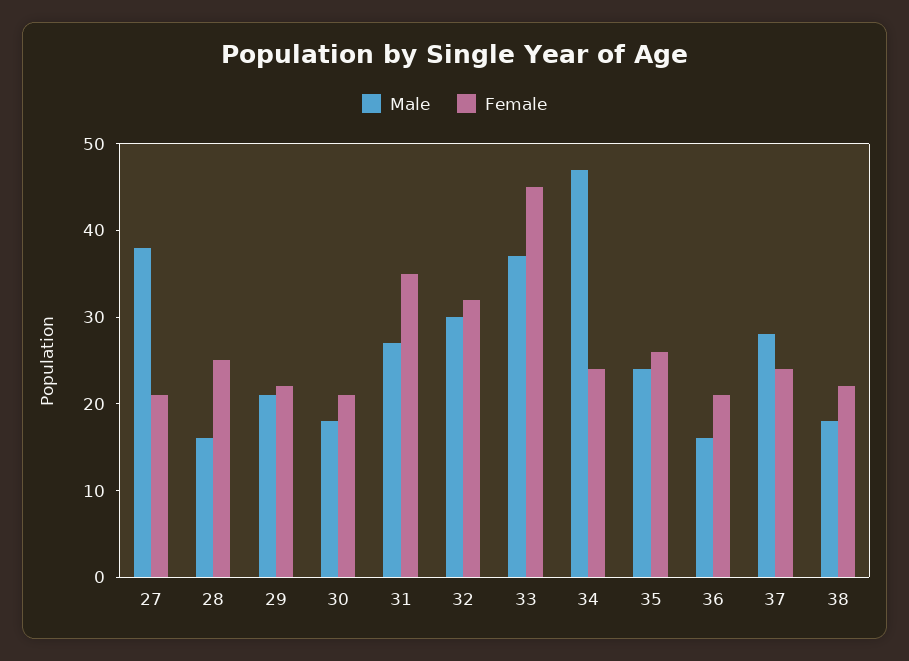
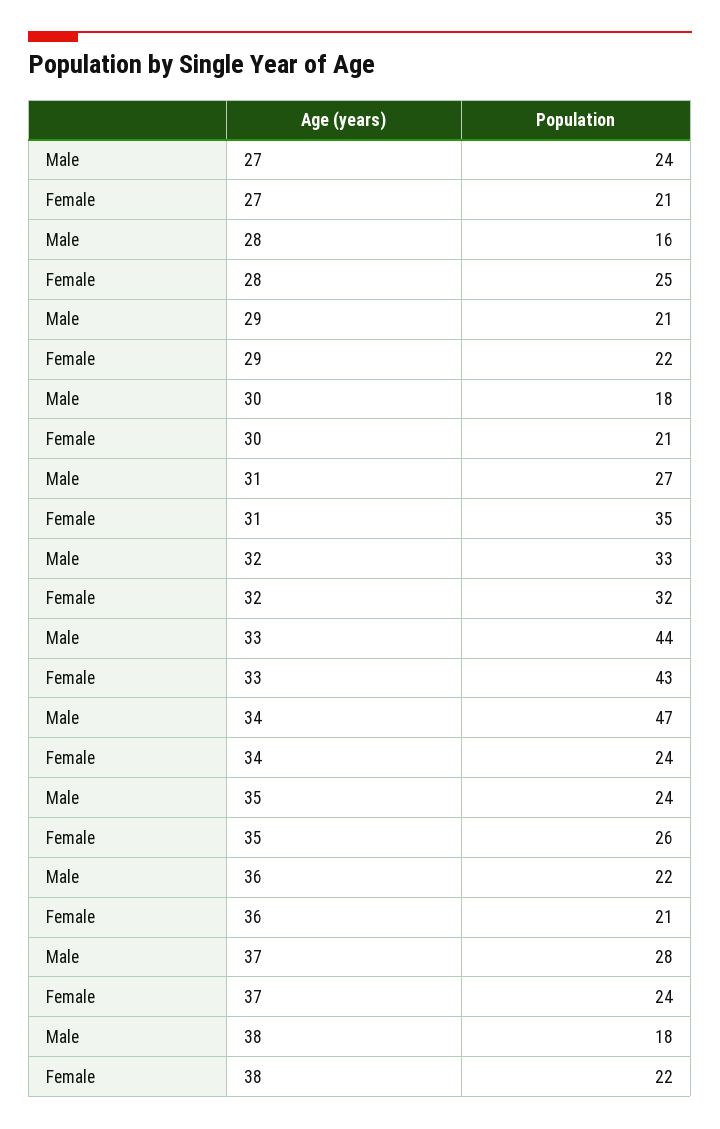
Male, 27: 38 -> 24
Male, 32: 30 -> 33
Male, 33: 37 -> 44
Female, 33: 45 -> 43
Male, 36: 16 -> 22

